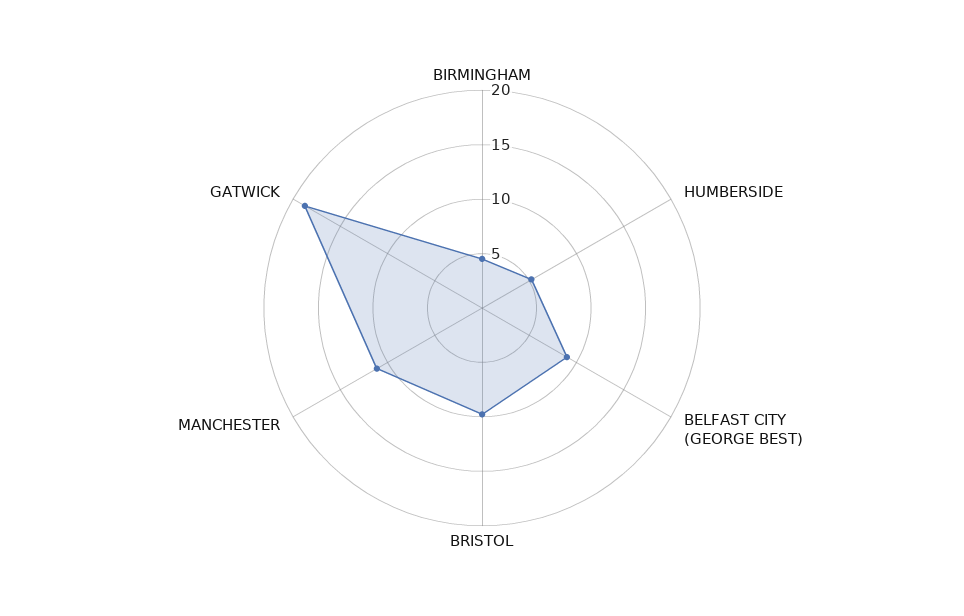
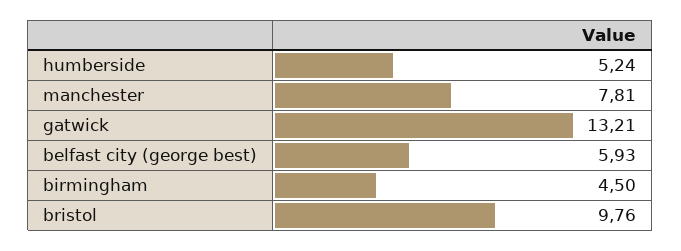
BELFAST CITY (GEORGE BEST): 9 -> 5.93
MANCHESTER: 11 -> 7.81
GATWICK: 19 -> 13.21

